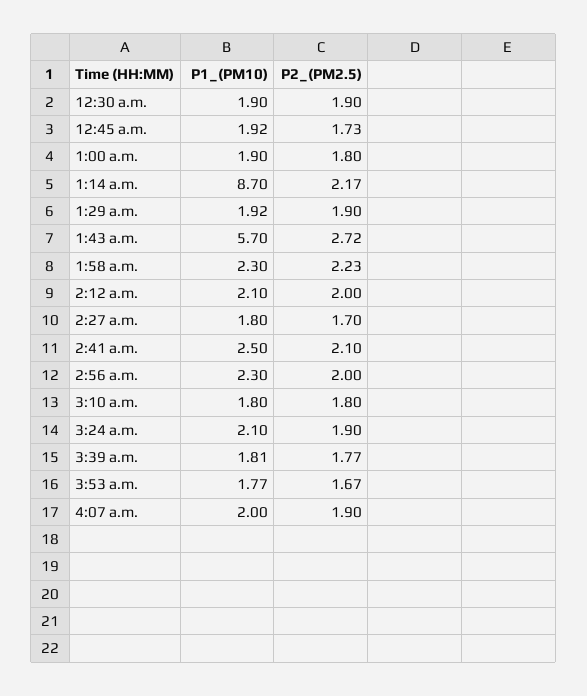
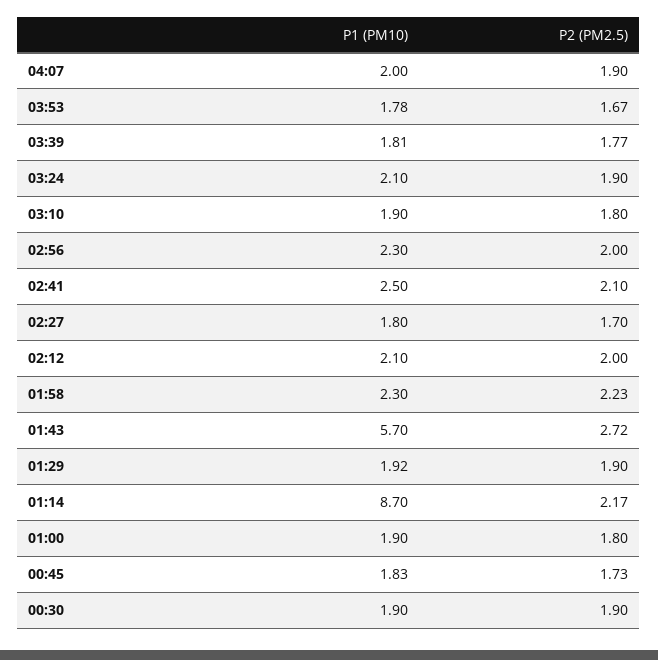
P1_(PM10), 12:45 a.m.: 1.92 -> 1.83
P1_(PM10), 3:10 a.m.: 1.8 -> 1.9
P1_(PM10), 3:53 a.m.: 1.77 -> 1.78

